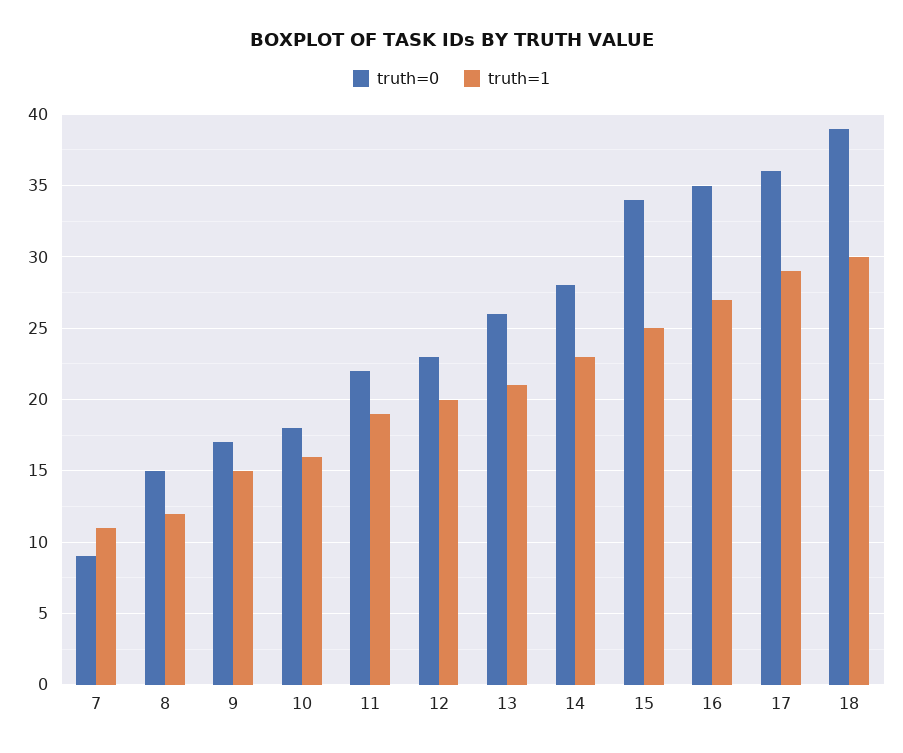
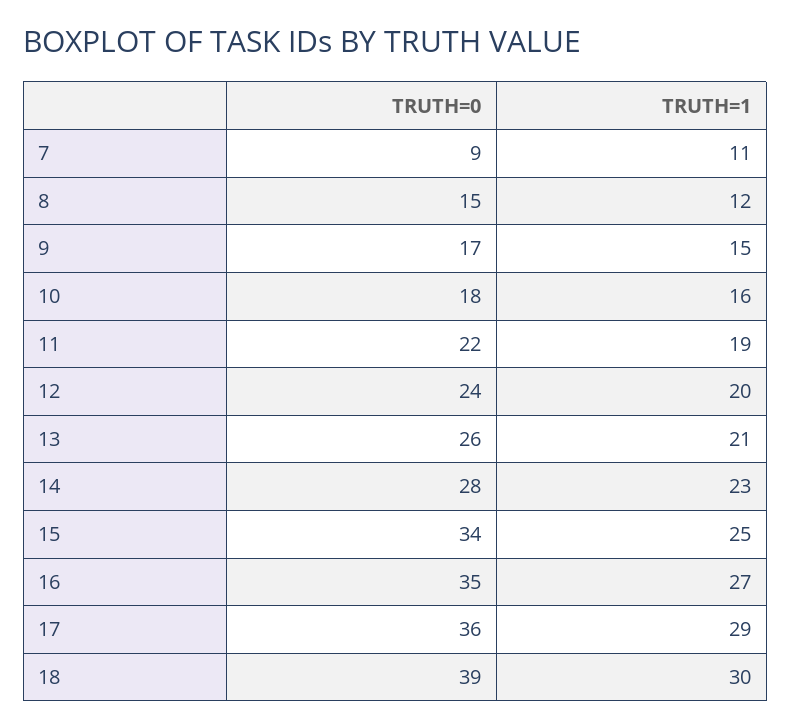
truth=0, 12: 23 -> 24

